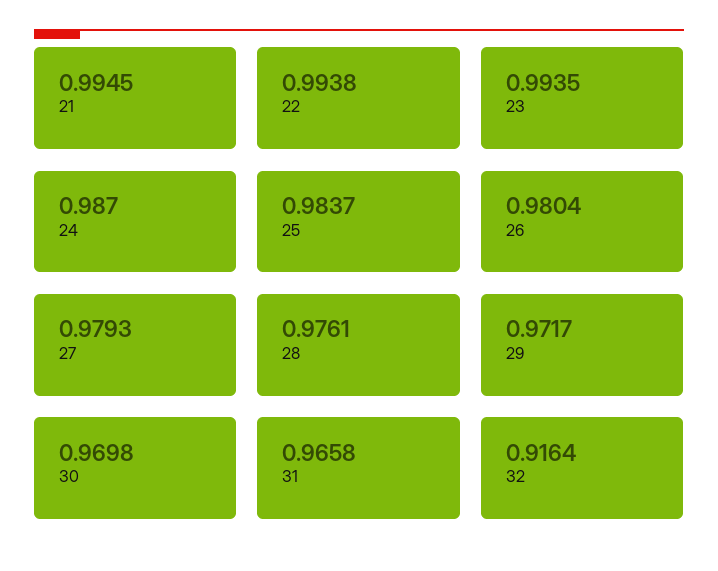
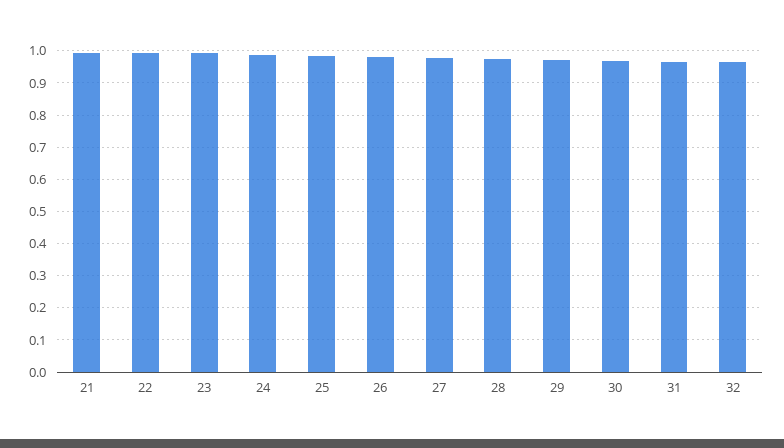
32: 0.9164 -> 0.96

